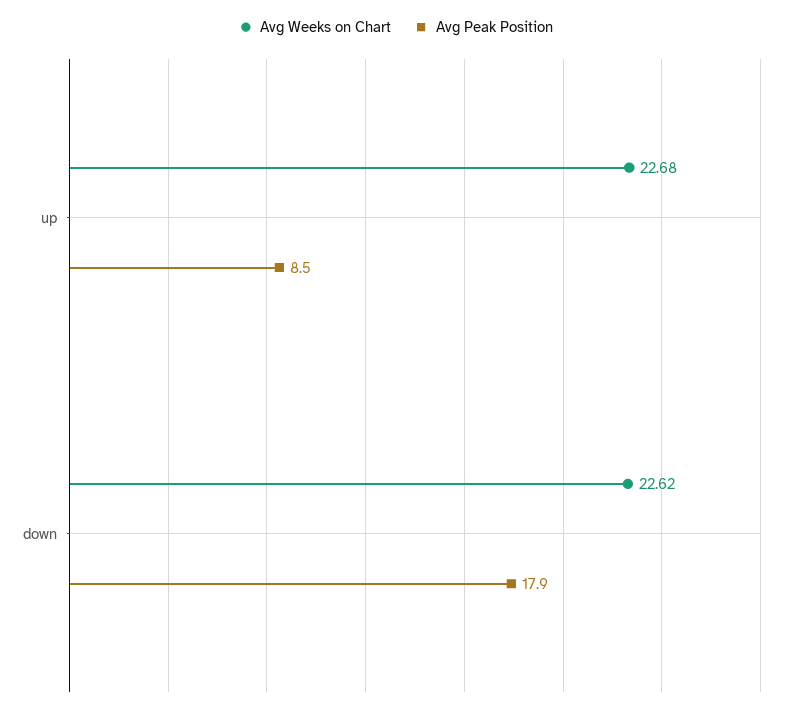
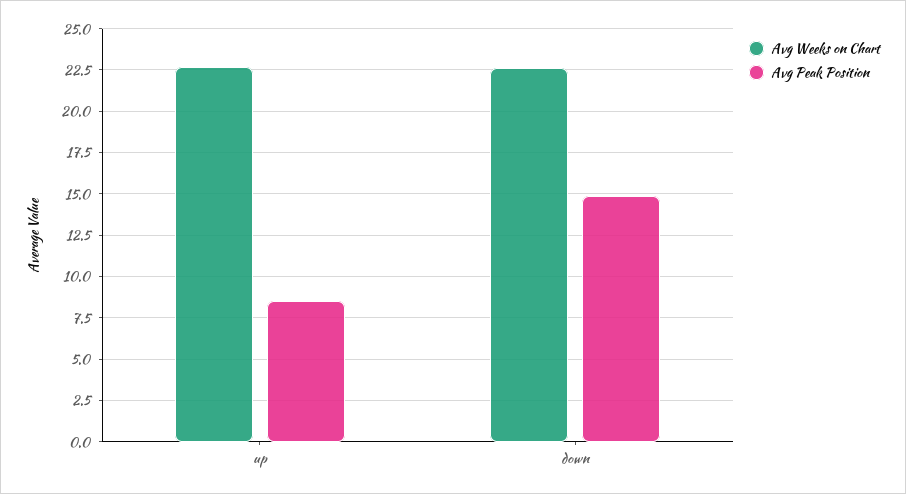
Avg Peak Position, down: 17.9 -> 15

